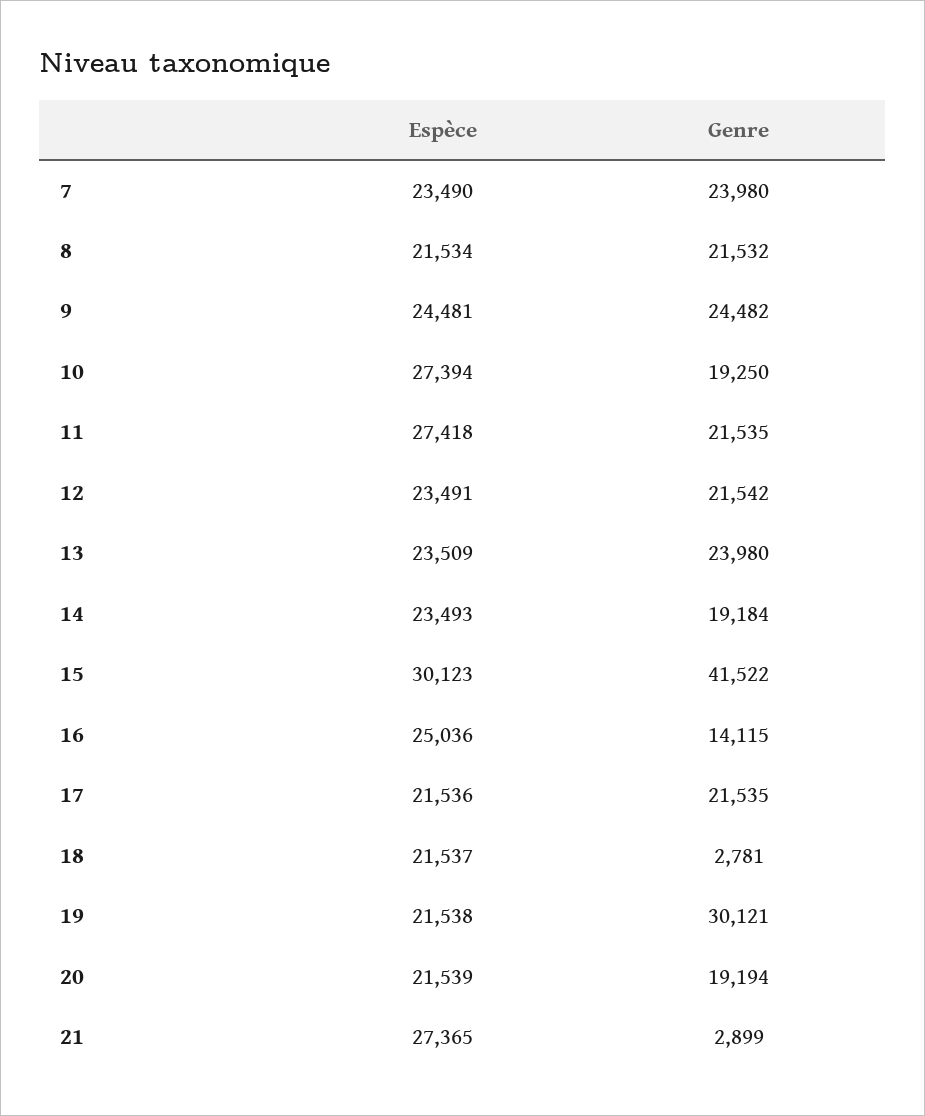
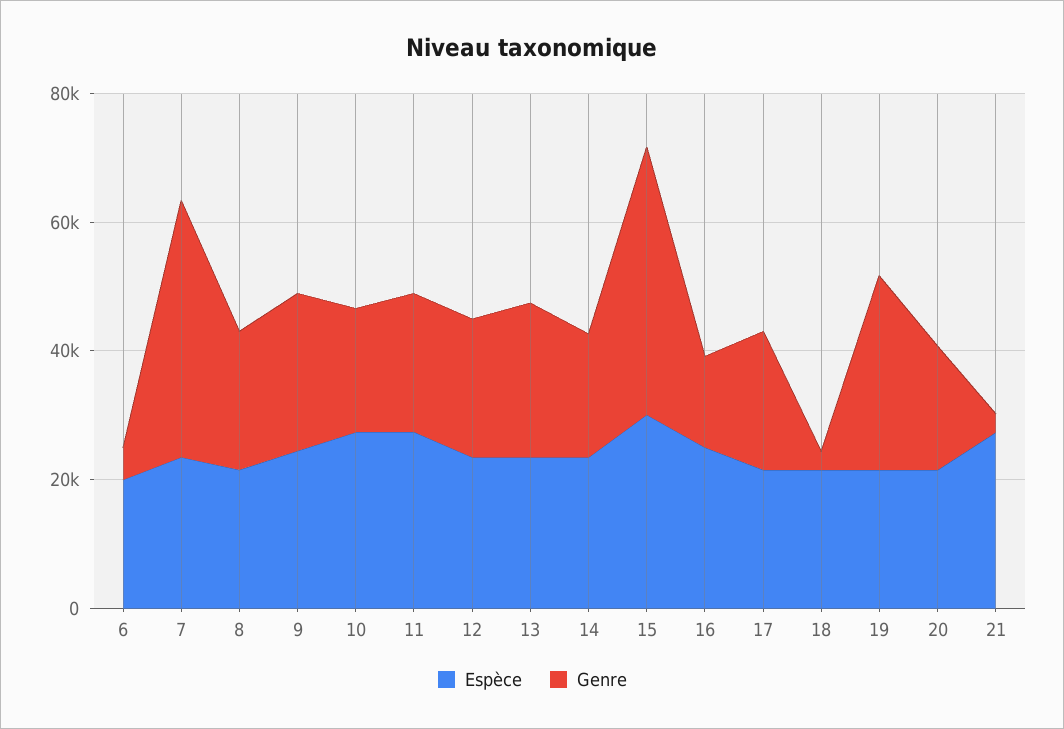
Genre, 7: 23980 -> 40000
Espèce, 6: none -> 20000
Genre, 6: none -> 5000

